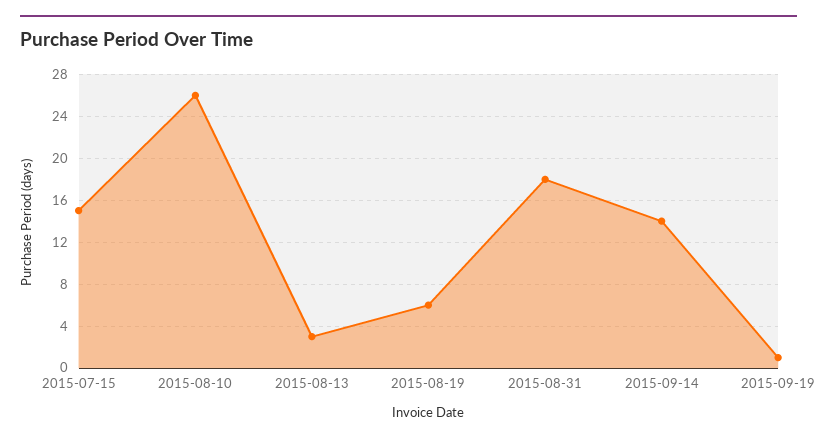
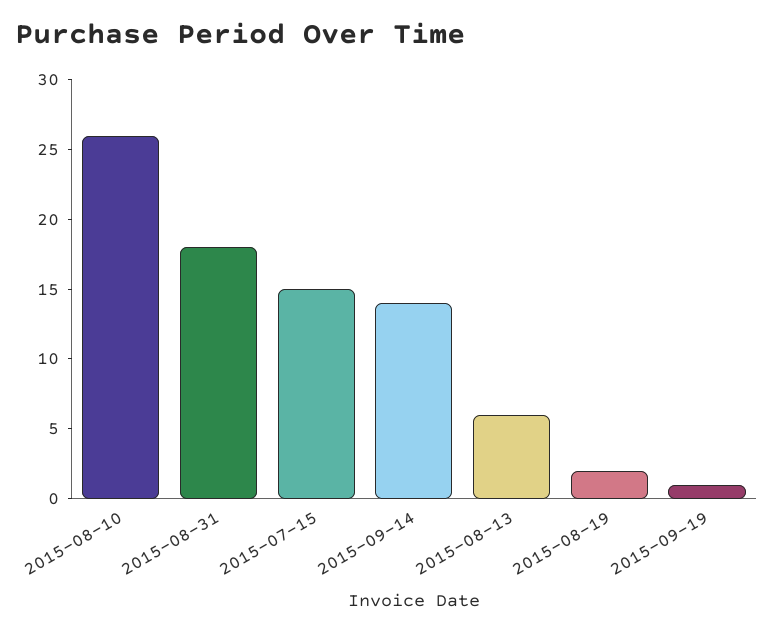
2015-08-13: 3 -> 6
2015-08-19: 6 -> 2

